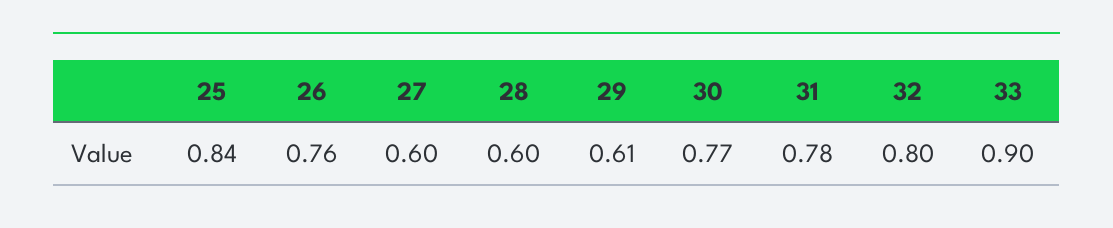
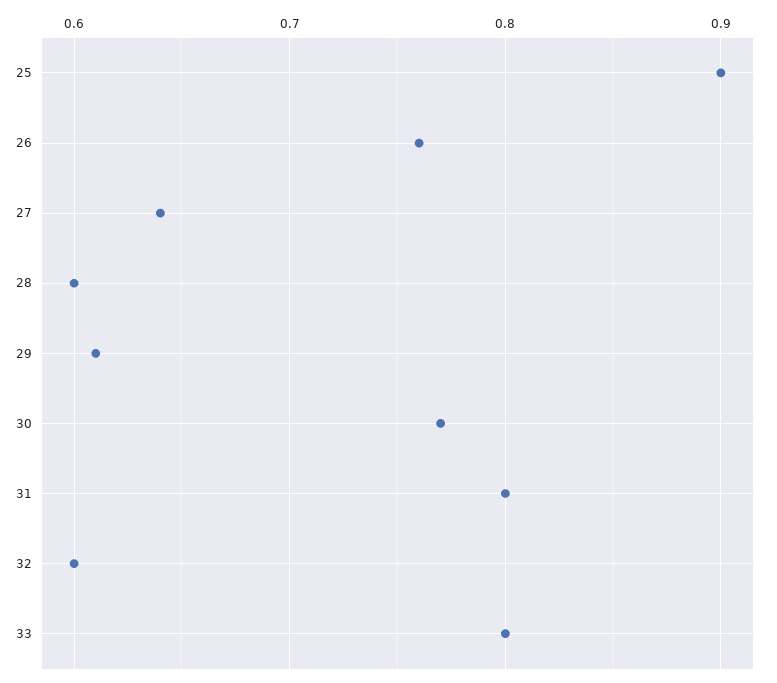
25: 0.84 -> 0.9
27: 0.6 -> 0.64
31: 0.78 -> 0.8
32: 0.8 -> 0.6
33: 0.9 -> 0.8

